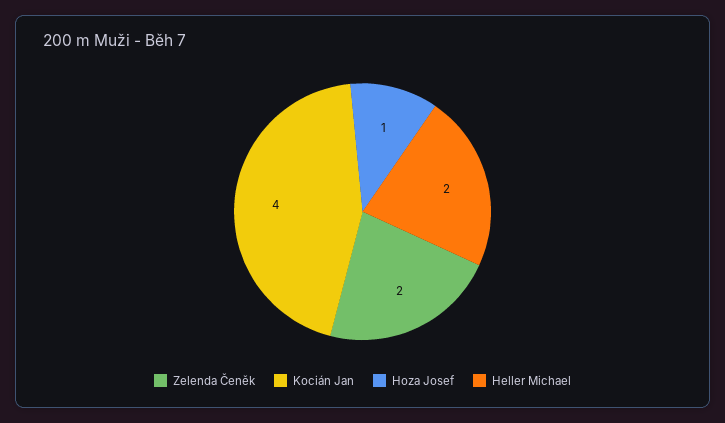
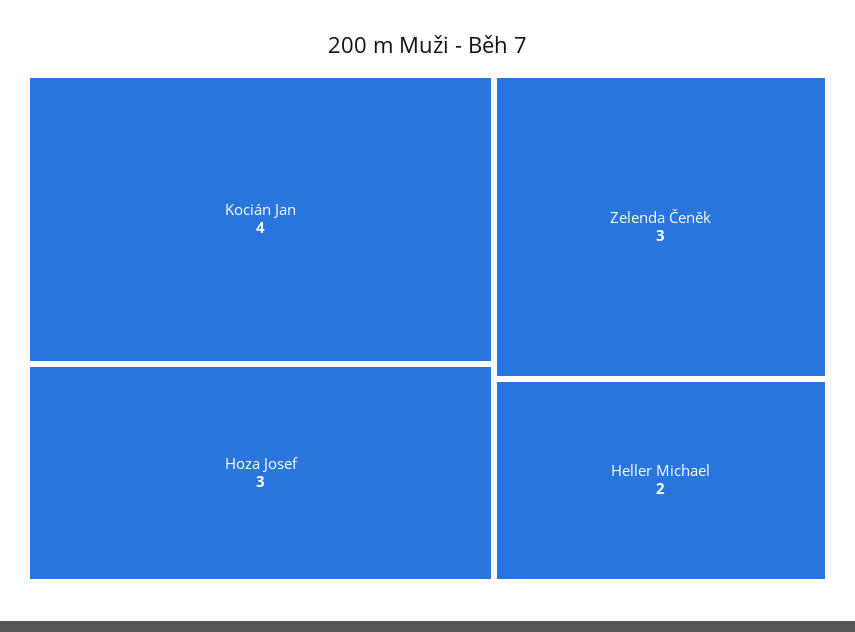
Zelenda Čeněk: 2 -> 3
Hoza Josef: 1 -> 3

